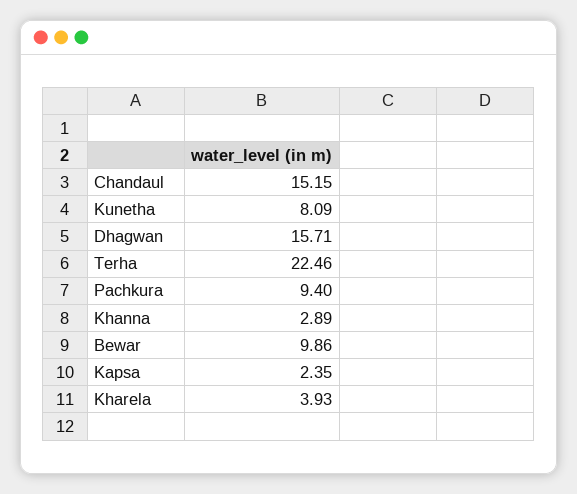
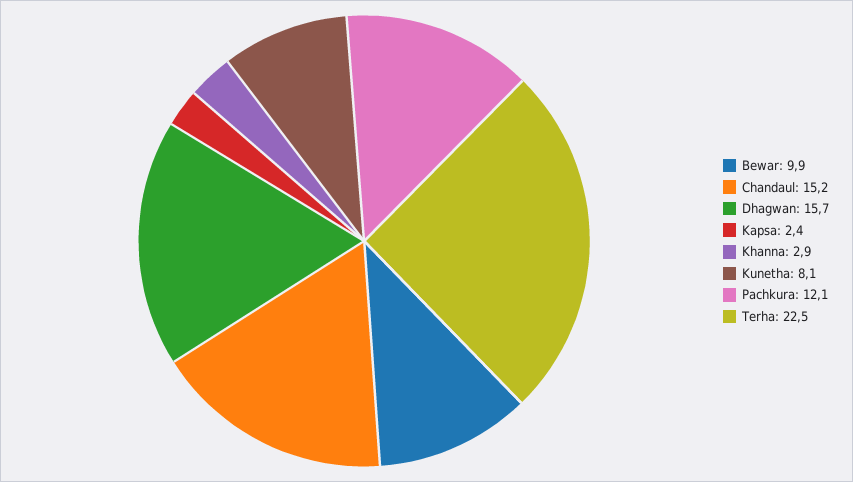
Pachkura: 9.4 -> 12.1
Kharela: 3.93 -> none

